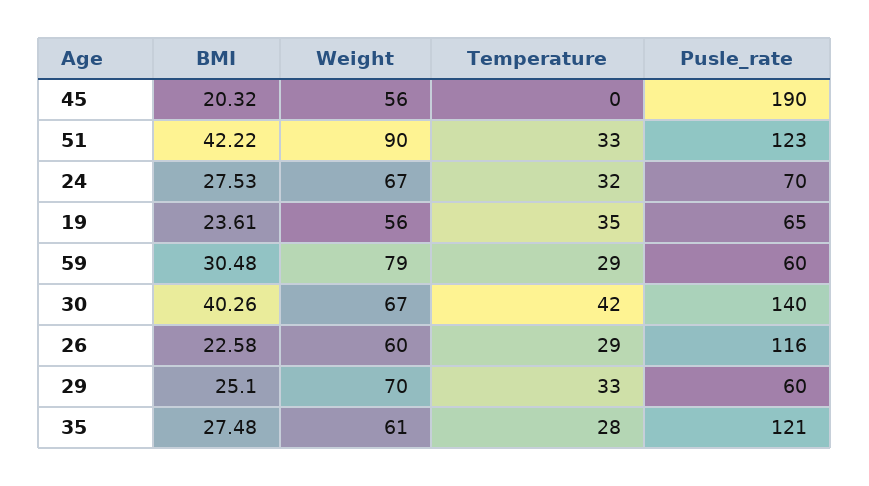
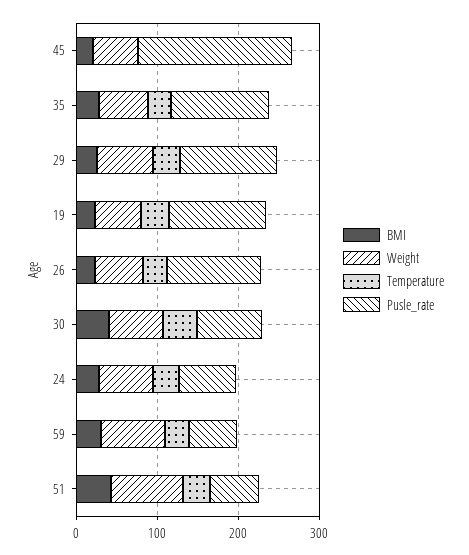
Pusle_rate, 51: 123 -> 60
Pusle_rate, 19: 65 -> 120
Pusle_rate, 30: 140 -> 80
Pusle_rate, 29: 60 -> 120

